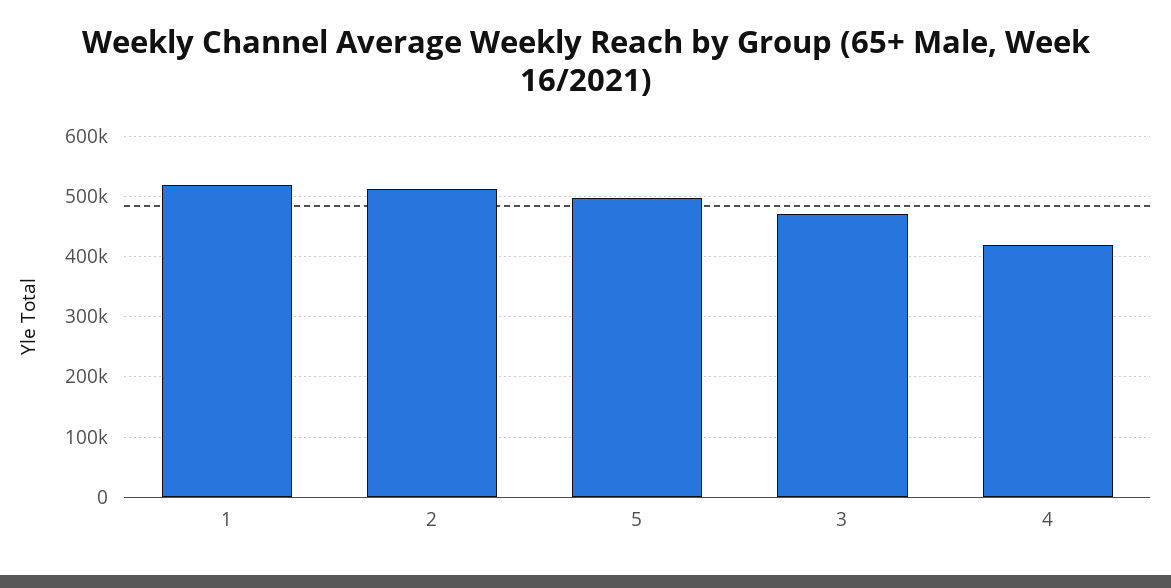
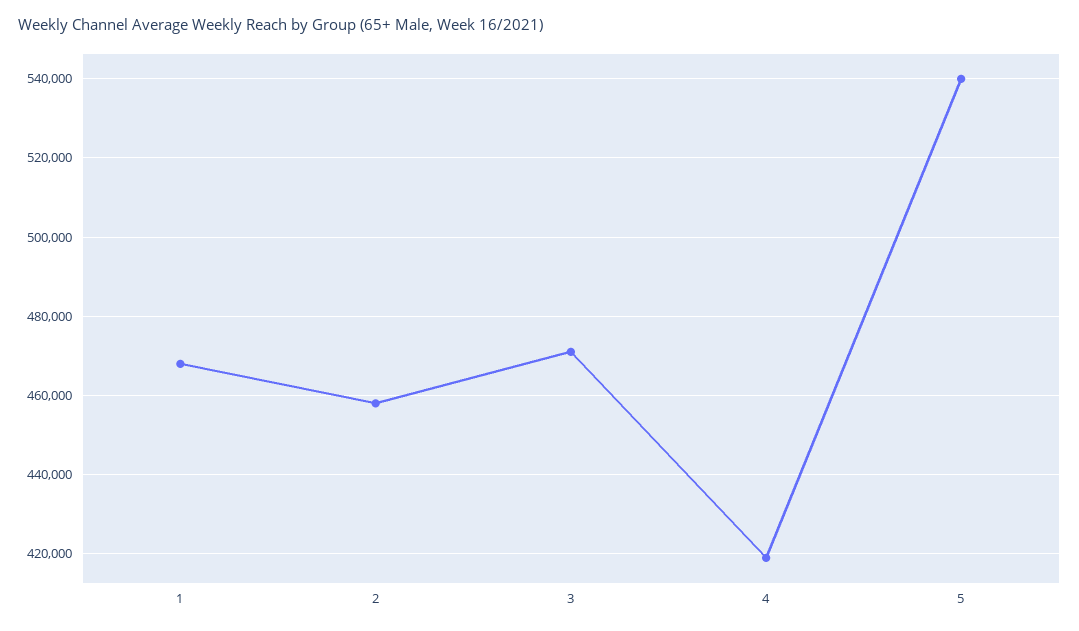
1: 520000 -> 468000
2: 510000 -> 458000
5: 500000 -> 540000

